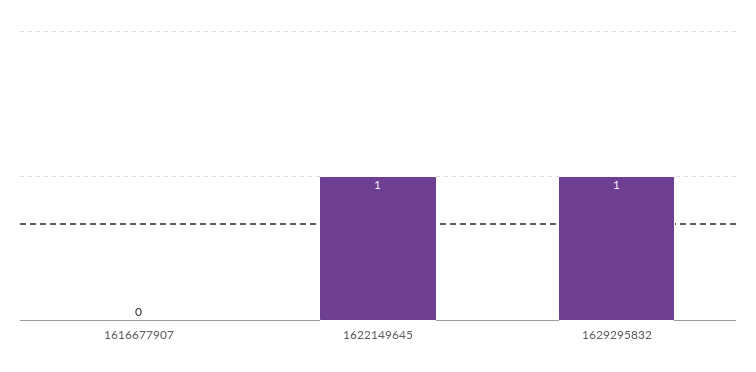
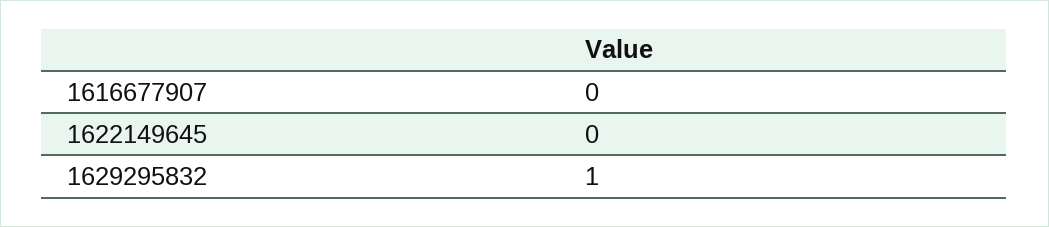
1622149645: 1 -> 0

